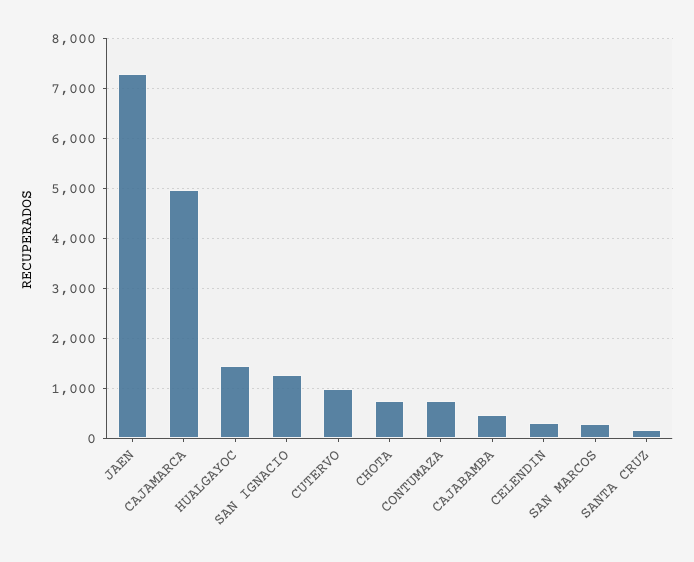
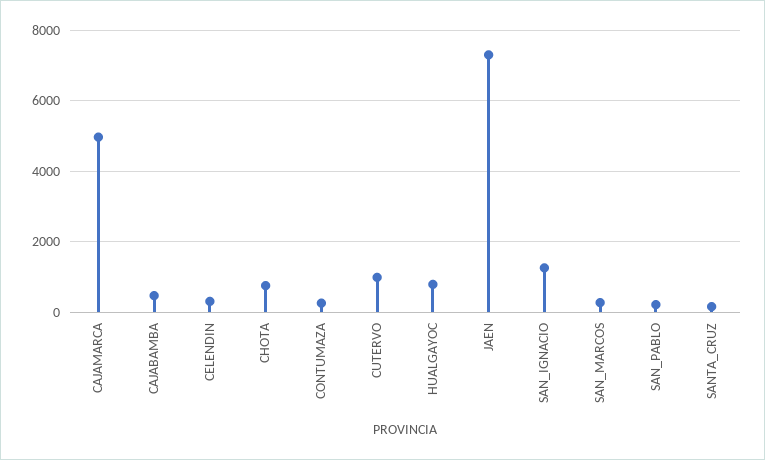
HUALGAYOC: 1400 -> 800
CONTUMAZA: 800 -> 200
SAN_PABLO: none -> 200

